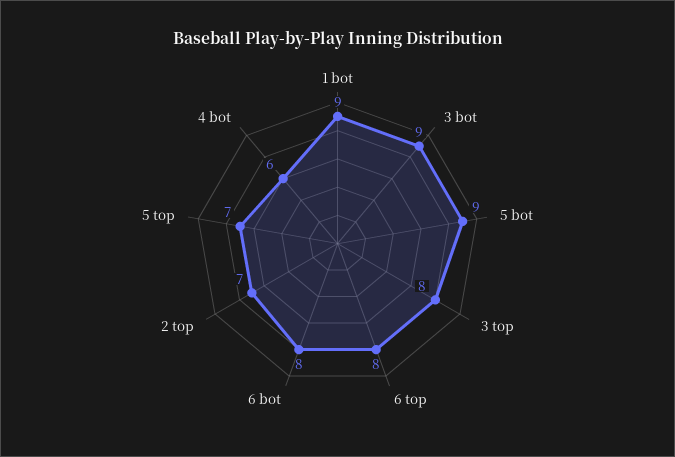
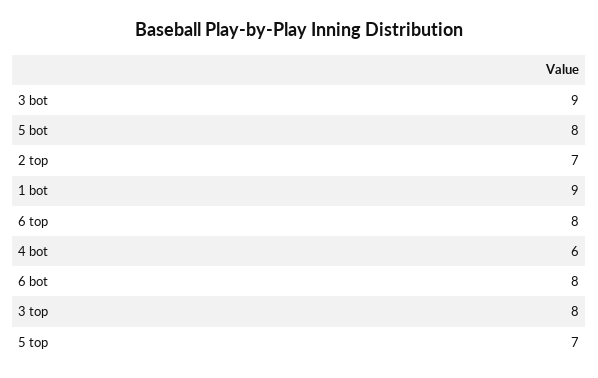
5 bot: 9 -> 8

